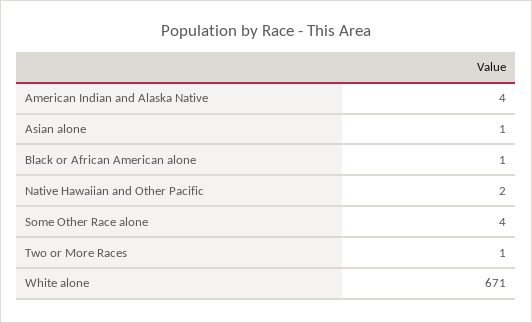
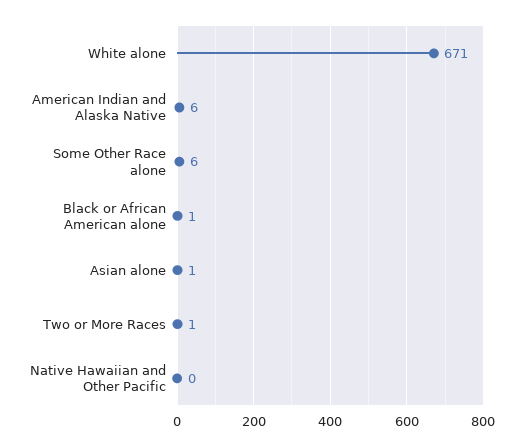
American Indian and Alaska Native: 4 -> 6
Native Hawaiian and Other Pacific: 2 -> 0
Some Other Race alone: 4 -> 6

